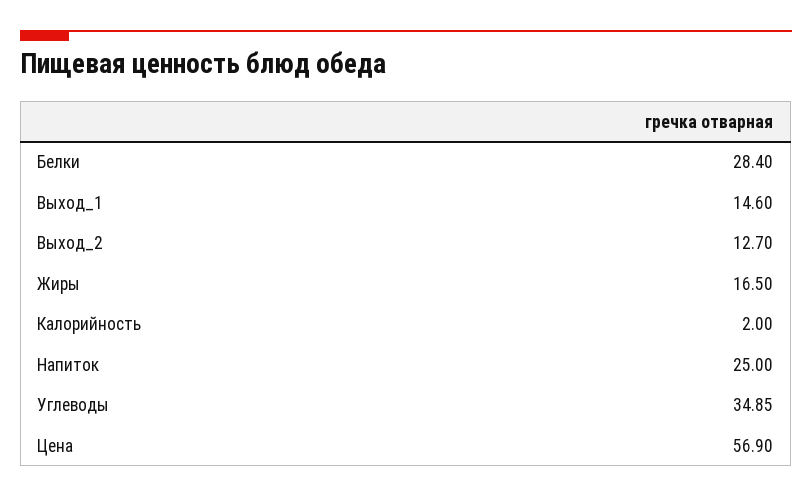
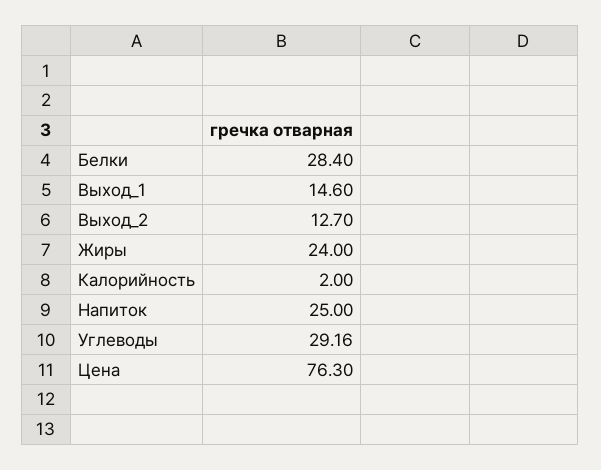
Жиры: 16.5 -> 24
Углеводы: 34.85 -> 29.16
Цена: 56.9 -> 76.3

